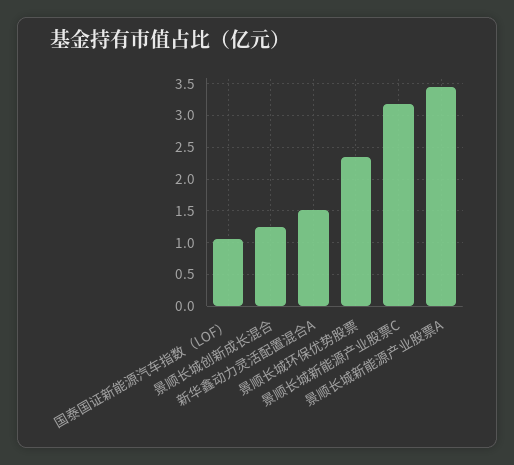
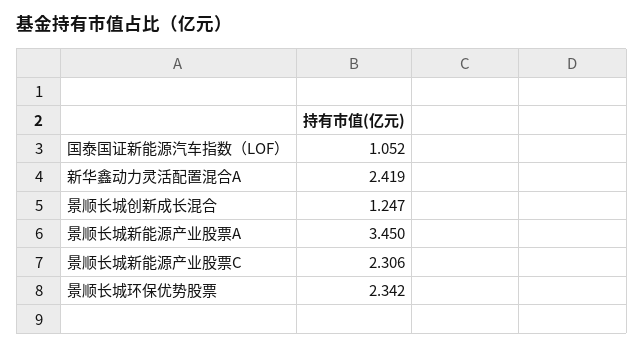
新华鑫动力灵活配置混合A: 1.5 -> 2.419
景顺长城新能源产业股票C: 3.2 -> 2.306

